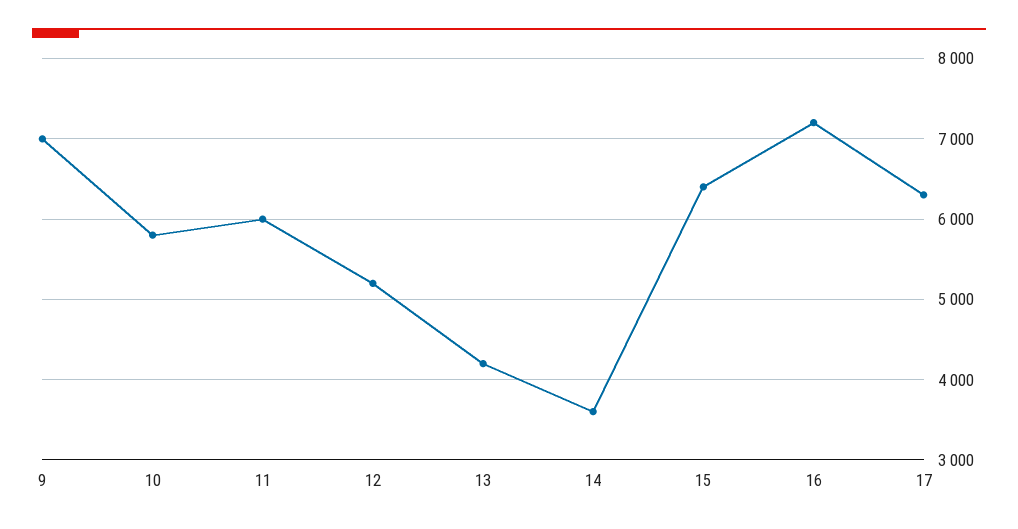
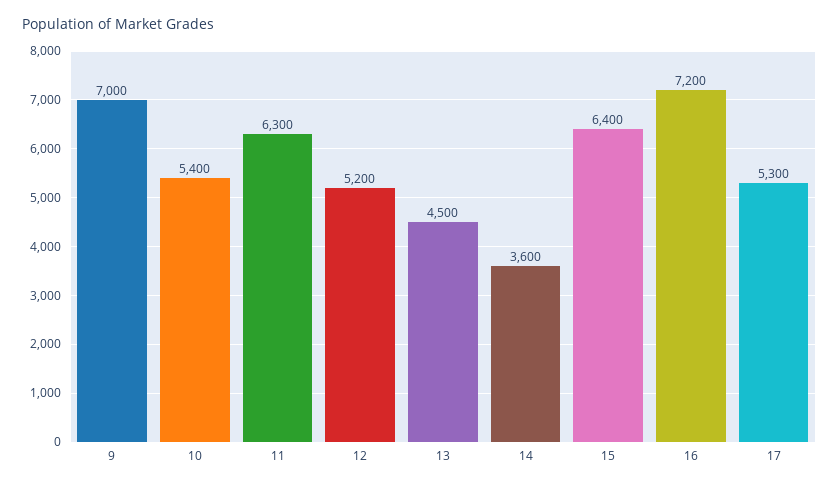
10: 5800 -> 5400
11: 6000 -> 6300
13: 4200 -> 4500
17: 6300 -> 5300

